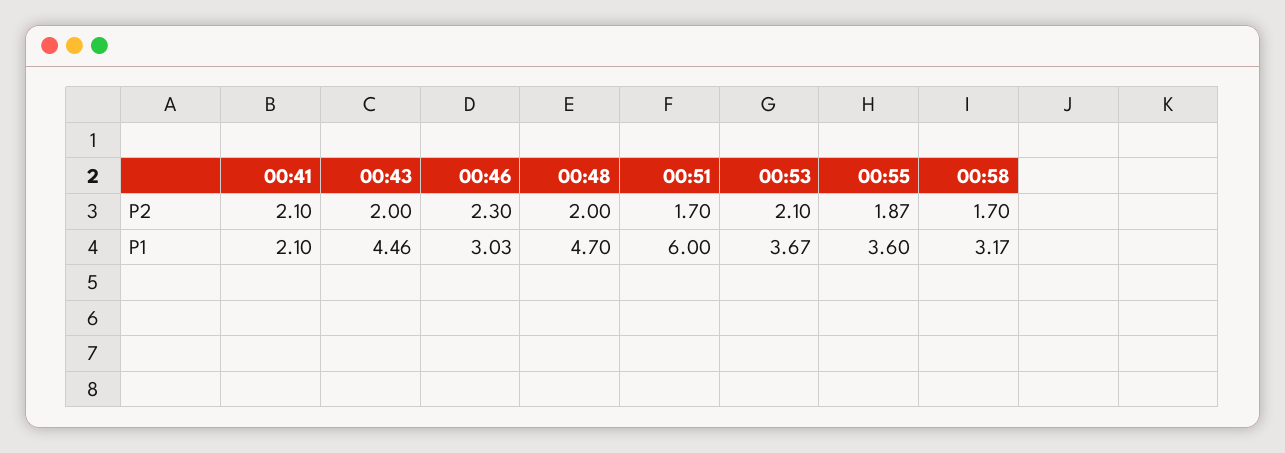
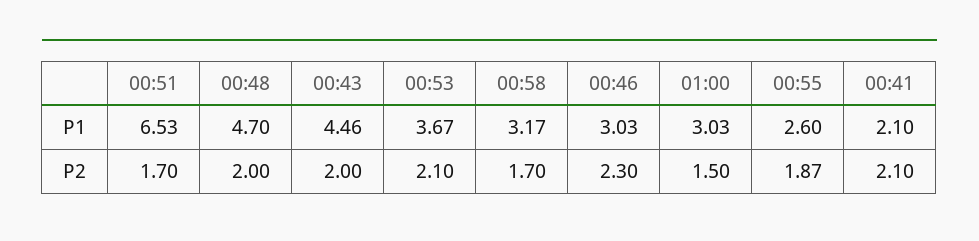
00:51, P1: 6 -> 6.53
00:55, P1: 3.6 -> 2.6
01:00, P1: none -> 3.03
01:00, P2: none -> 1.5

